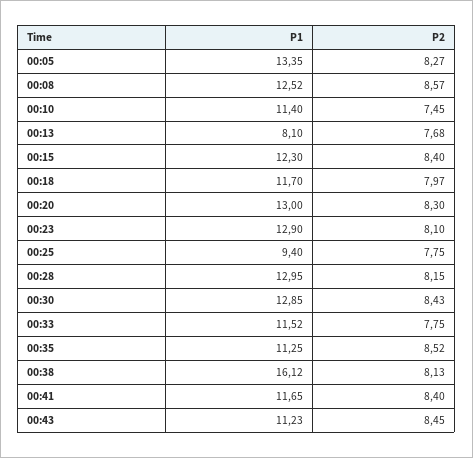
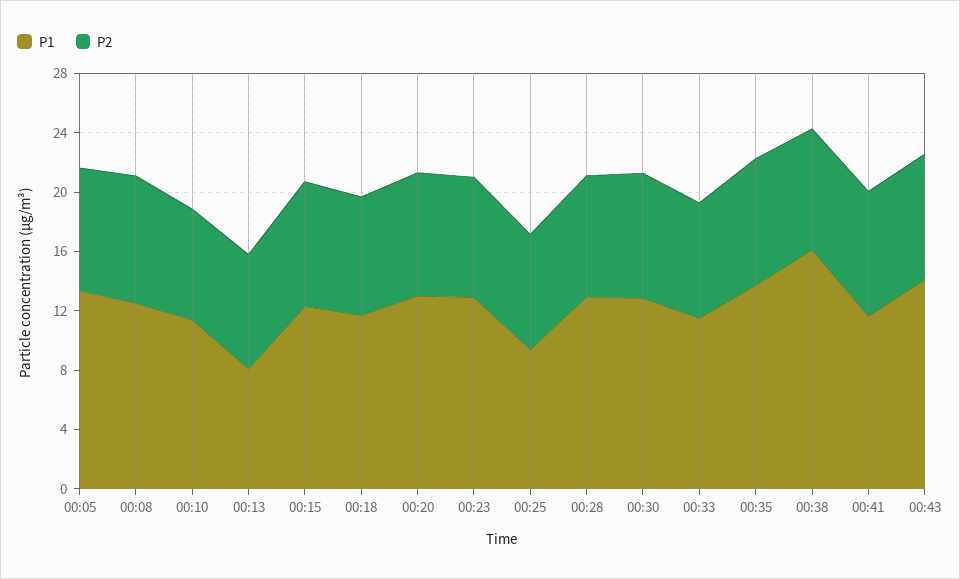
P1, 00:35: 11.25 -> 14
P1, 00:43: 11.23 -> 14

